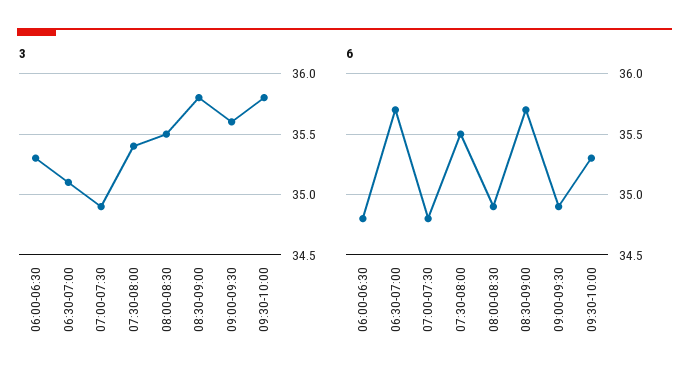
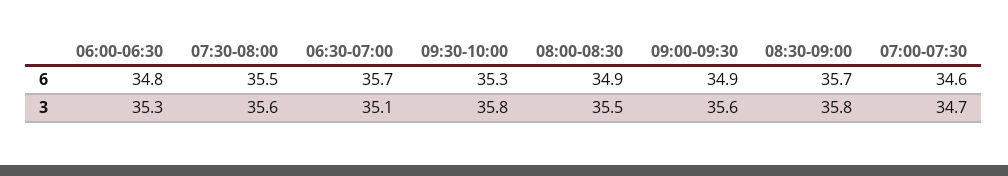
3, 07:00-07:30: 34.9 -> 34.7
3, 07:30-08:00: 35.4 -> 35.6
6, 07:00-07:30: 34.8 -> 34.6

